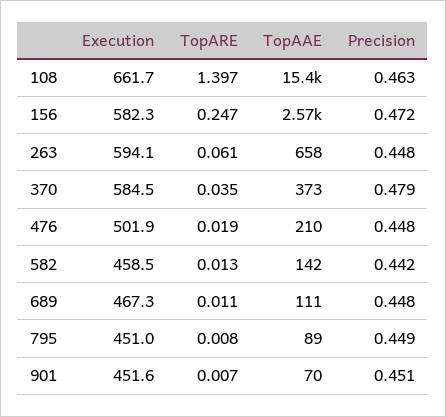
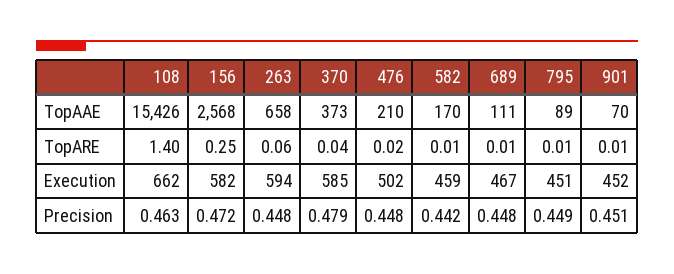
TopAAE, 582: 142 -> 170

